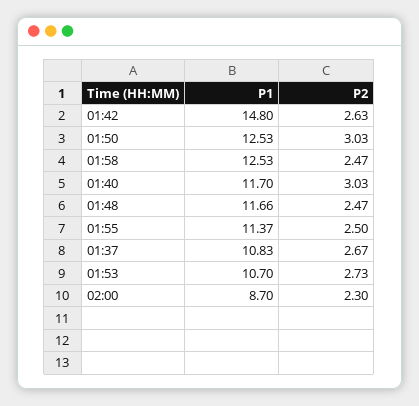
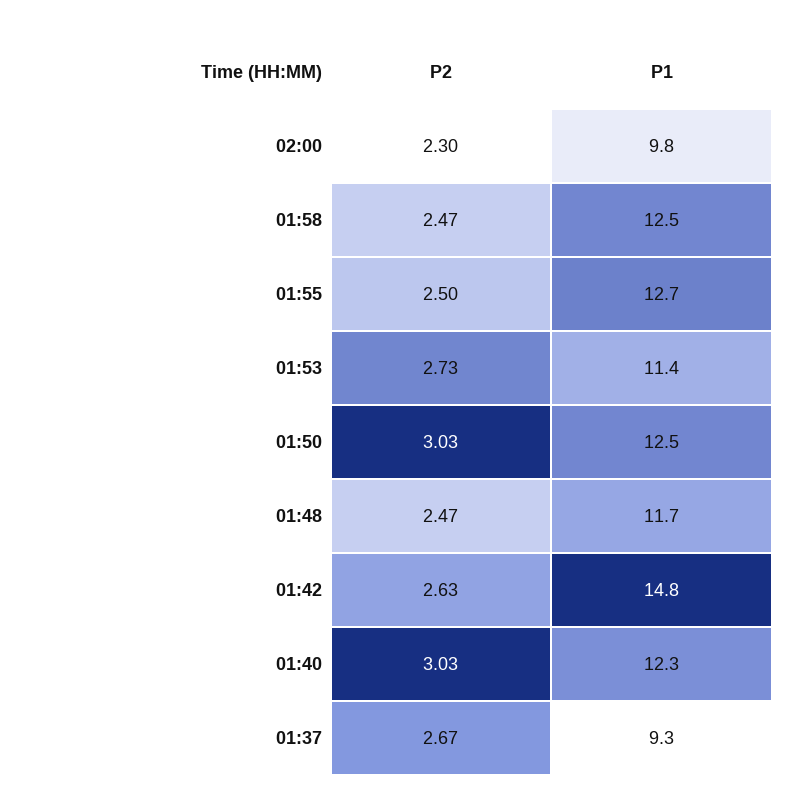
P1, 01:40: 11.7 -> 12.3
P1, 01:55: 11.37 -> 12.7
P1, 01:37: 10.83 -> 9.3
P1, 01:53: 10.7 -> 11.4
P1, 02:00: 8.7 -> 9.8

